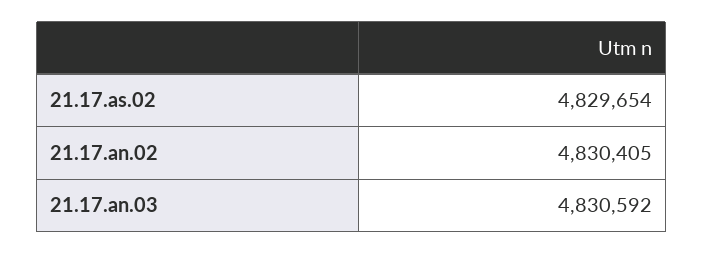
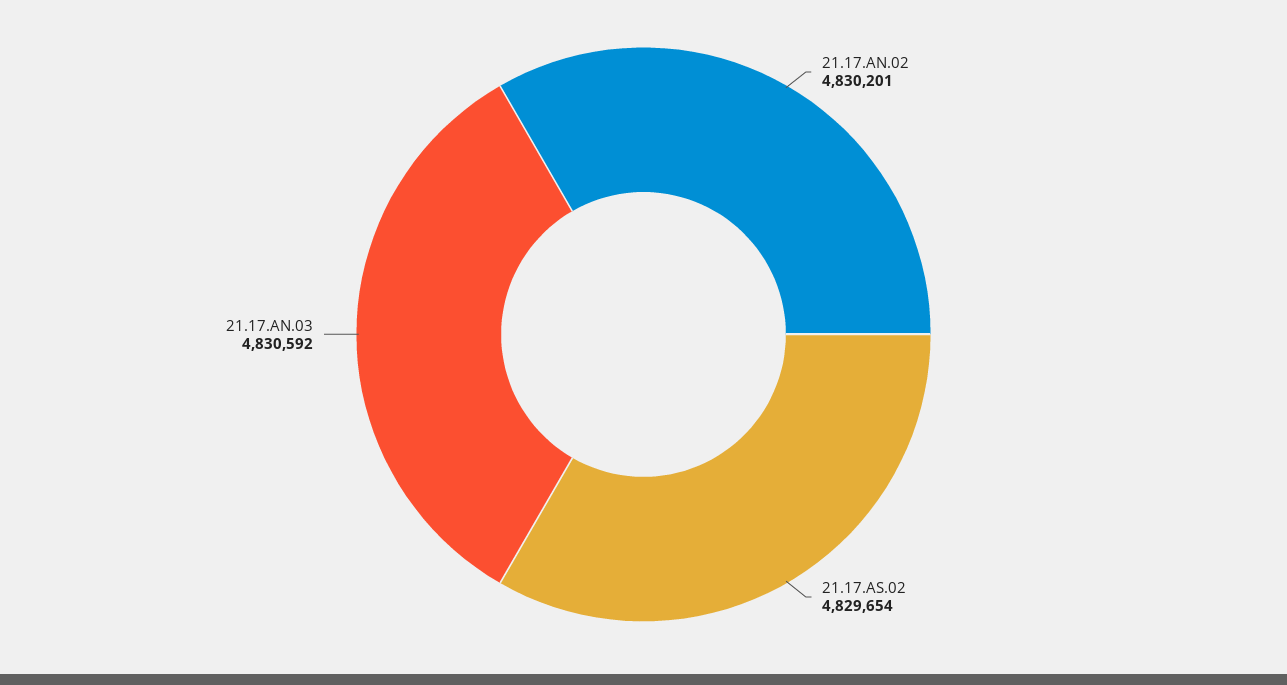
21.17.an.02: 4830405 -> 4830201

